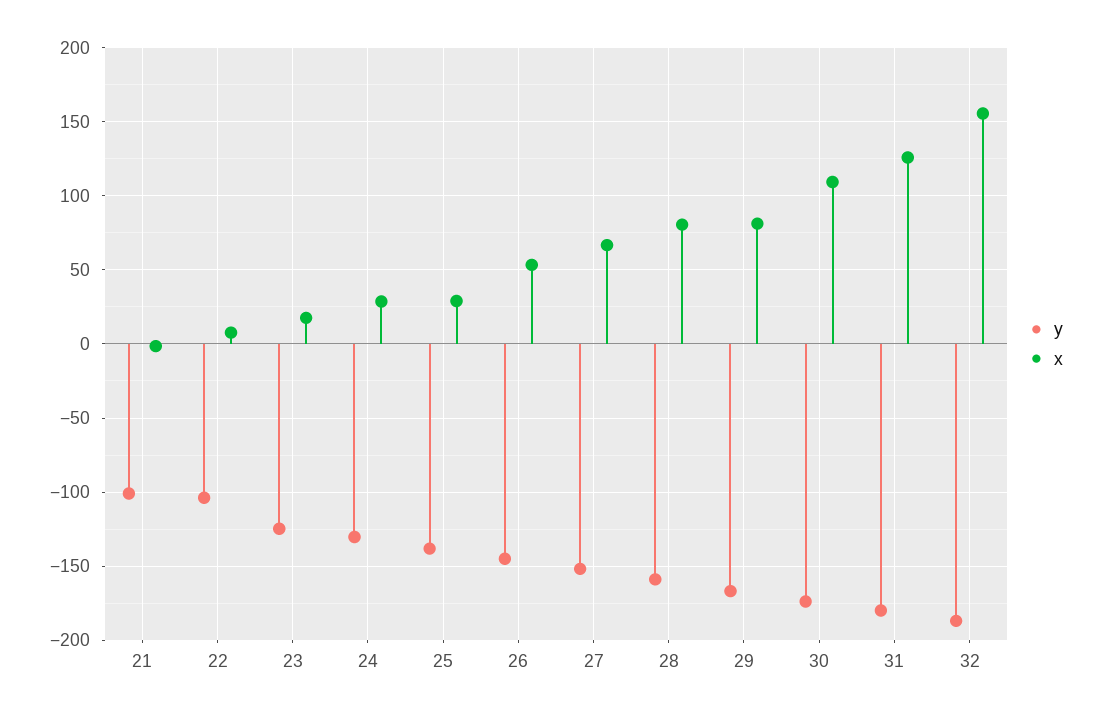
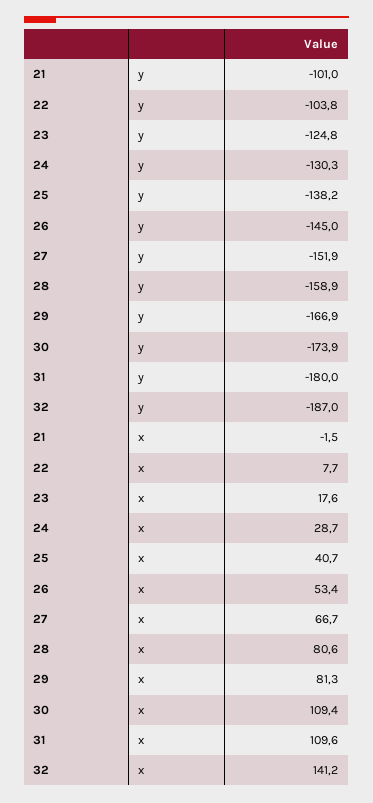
x, 25: 30 -> 40.7
x, 31: 125 -> 109.6
x, 32: 155 -> 141.2

